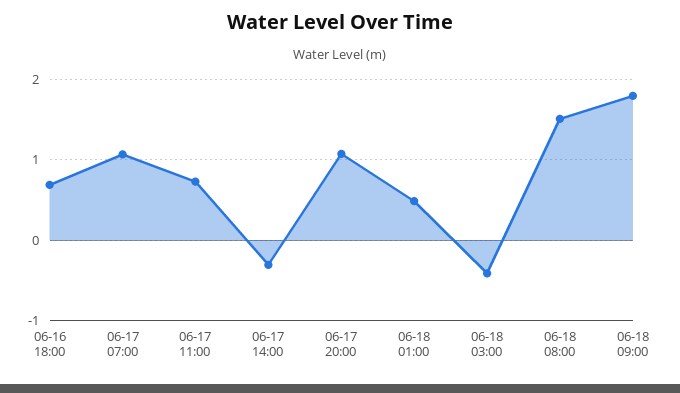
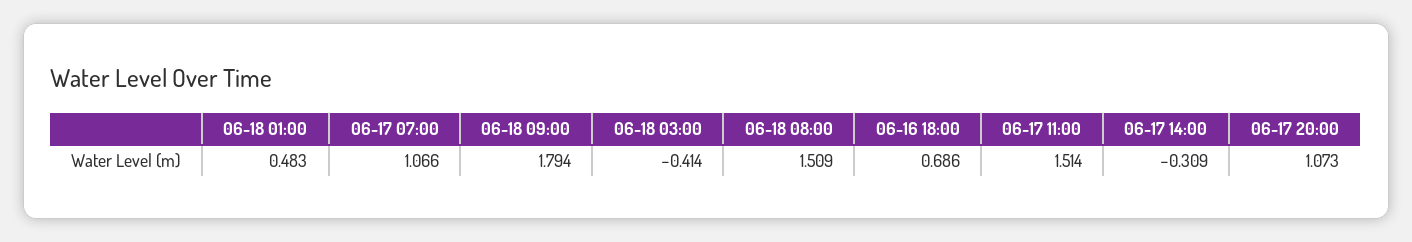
06-17 11:00: 0.7 -> 1.514

